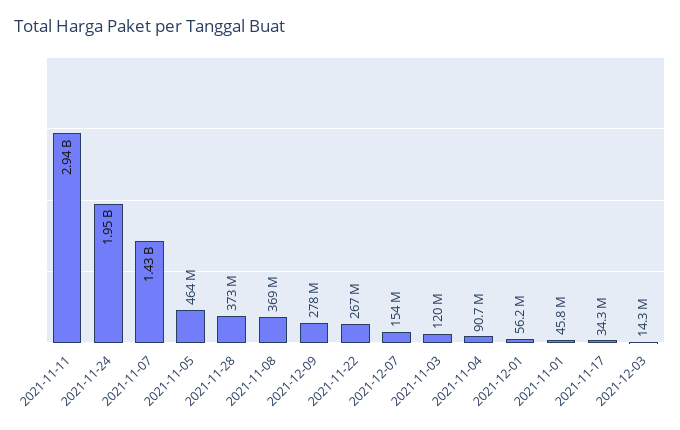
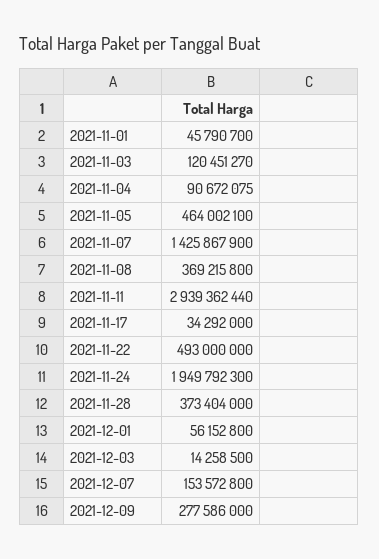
2021-11-22: 267000000 -> 493000000

